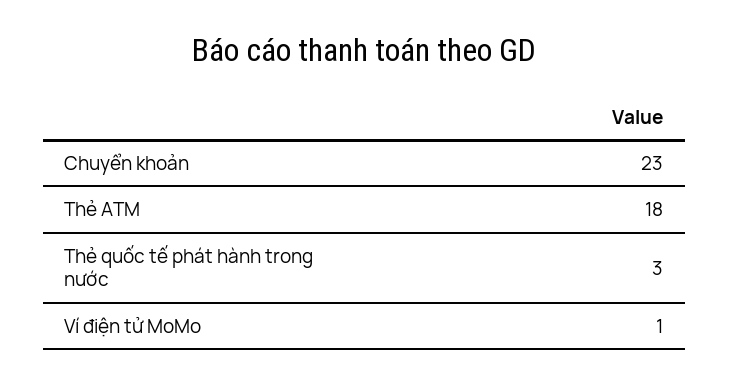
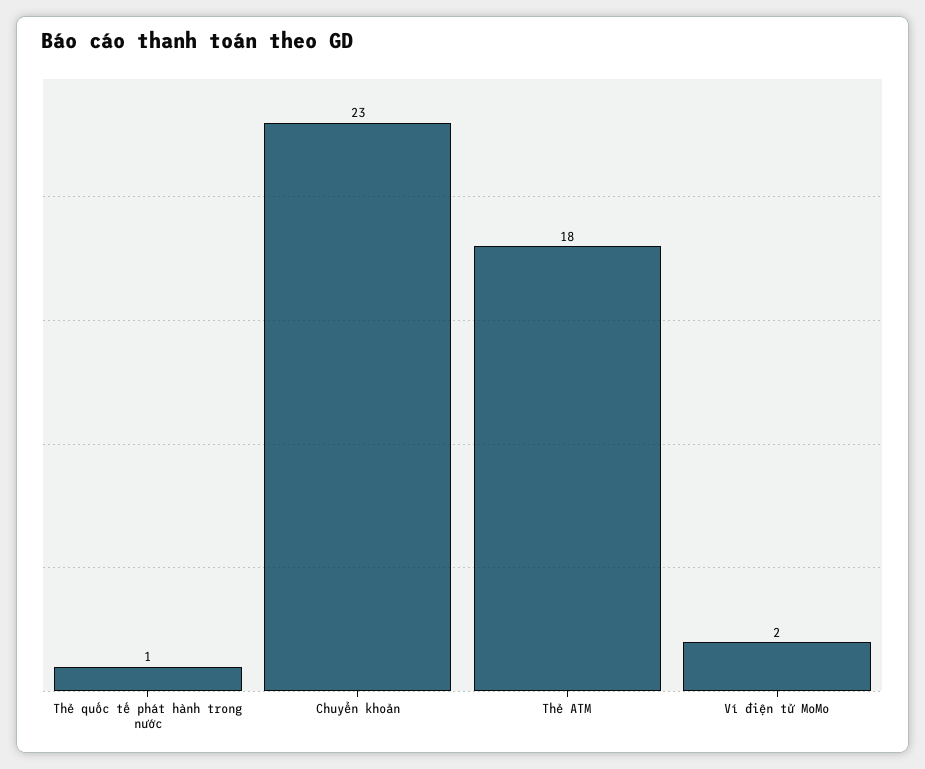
Thẻ quốc tế phát hành trong nước: 3 -> 1
Ví điện tử MoMo: 1 -> 2

